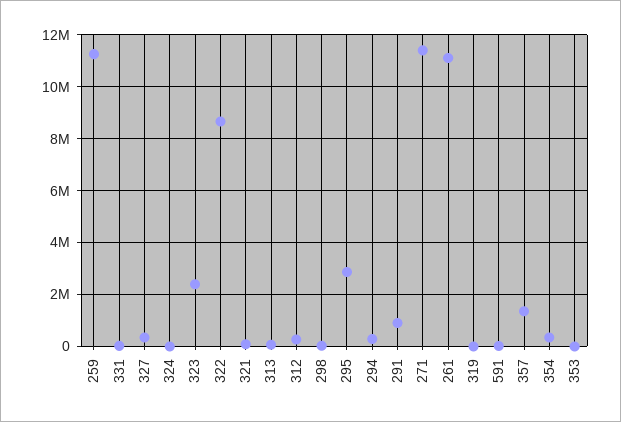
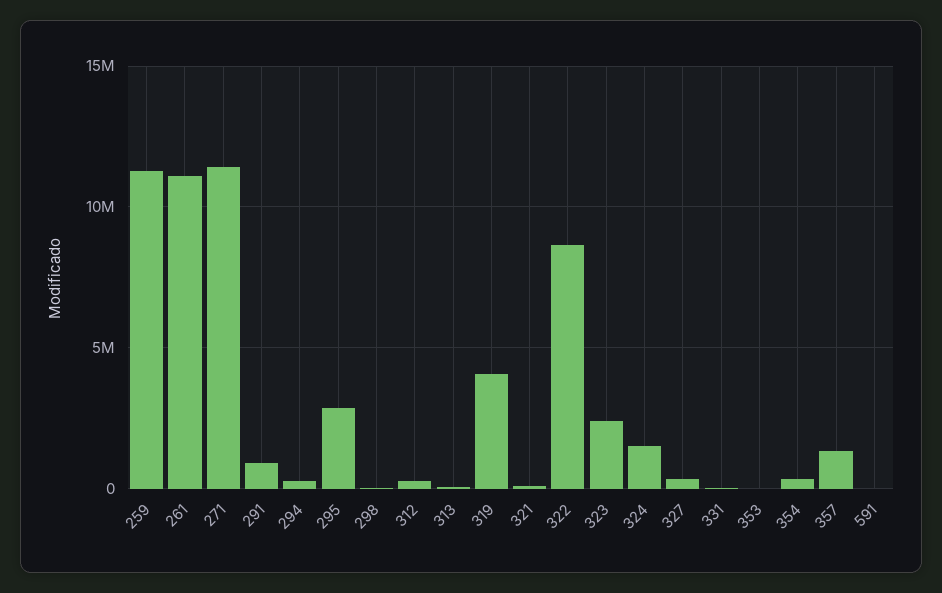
324: 0 -> 1500000
319: 0 -> 4000000

